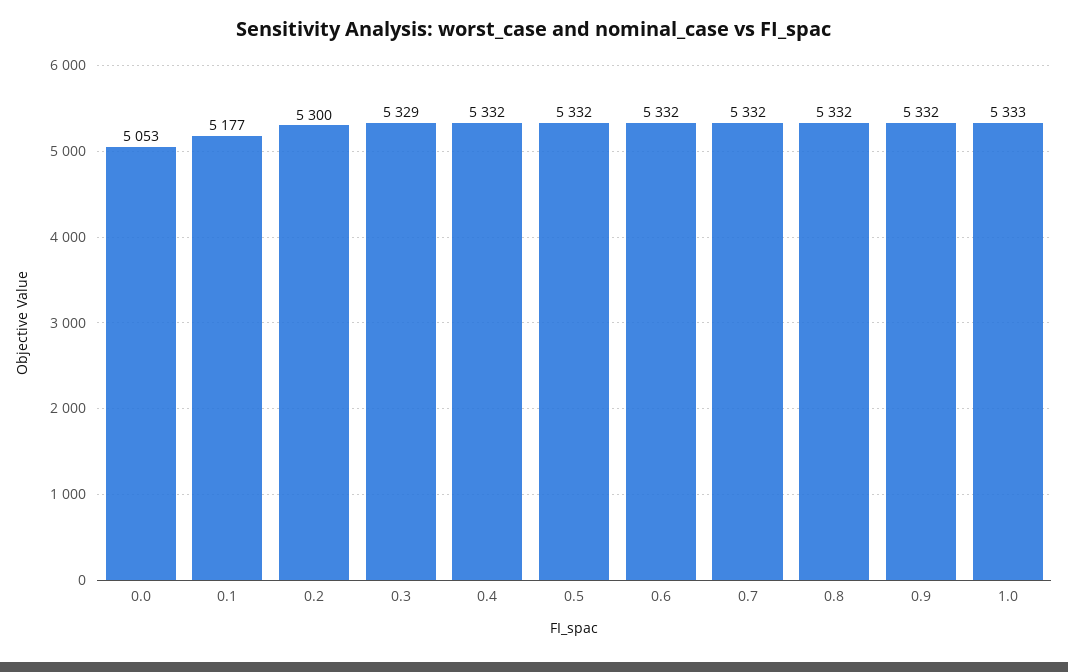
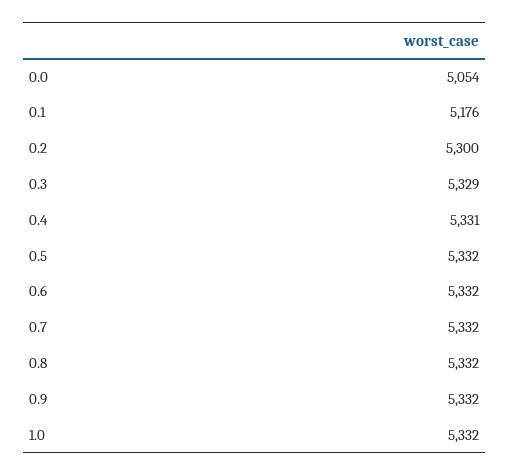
0.0: 5053 -> 5054
0.1: 5177 -> 5176
0.4: 5332 -> 5331
1.0: 5333 -> 5332

